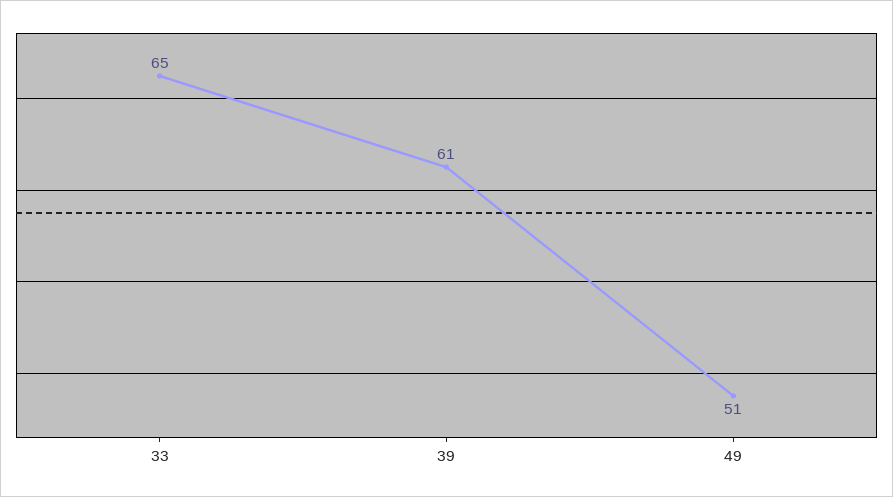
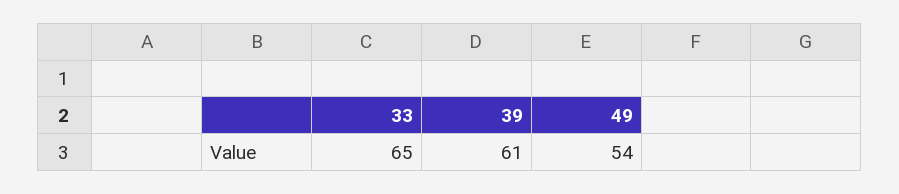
49: 51 -> 54

